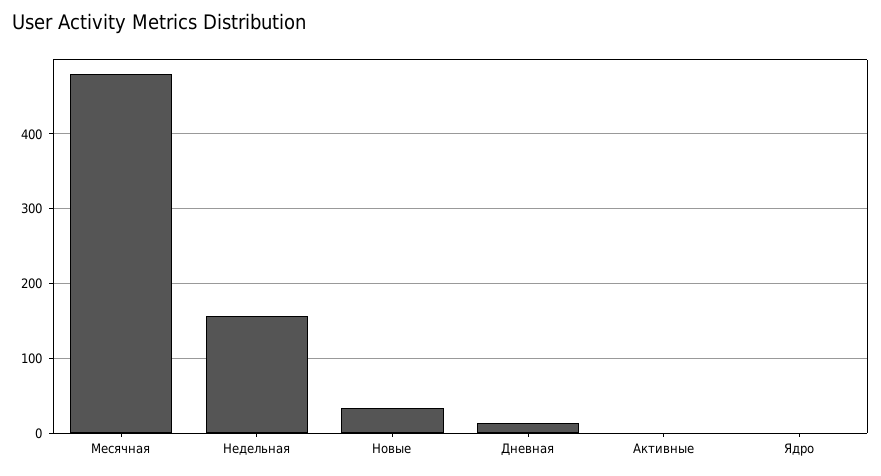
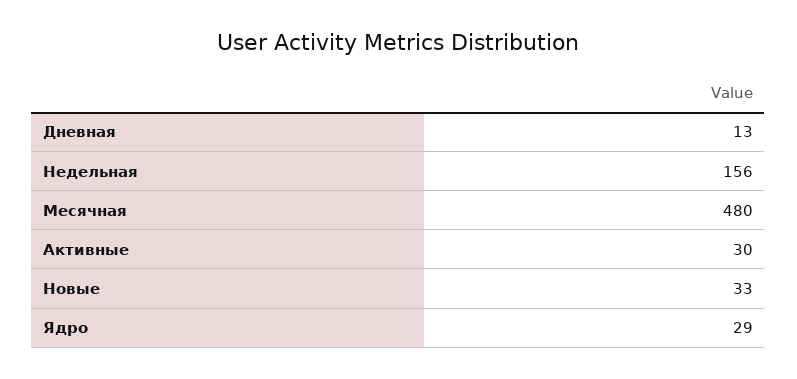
Активные: 0 -> 30
Ядро: 0 -> 29

